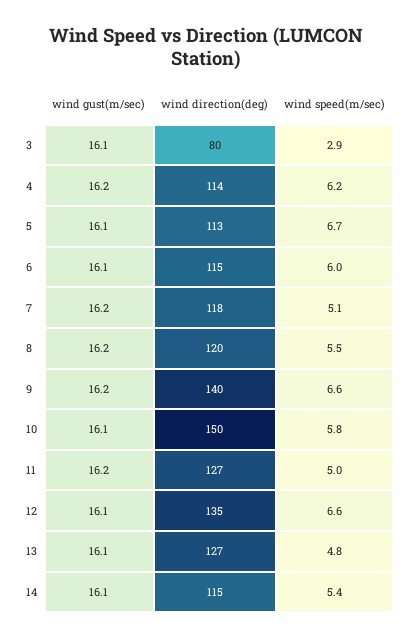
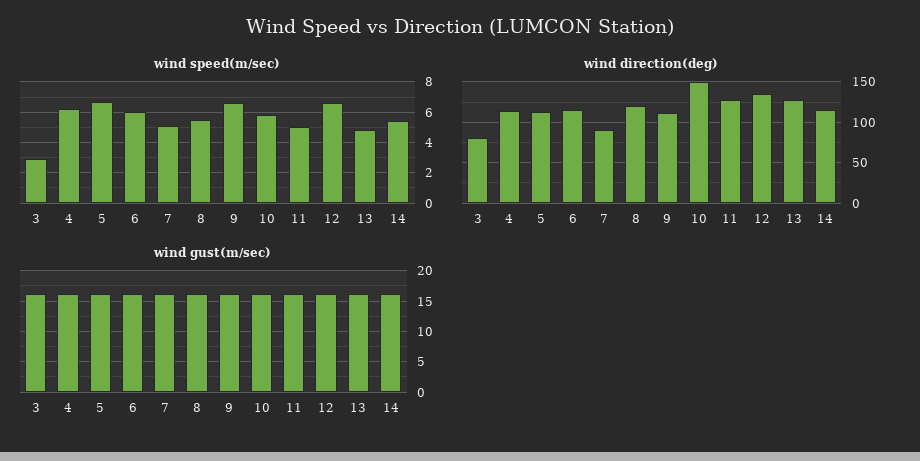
wind direction(deg), 7: 118 -> 90
wind direction(deg), 9: 140 -> 110

